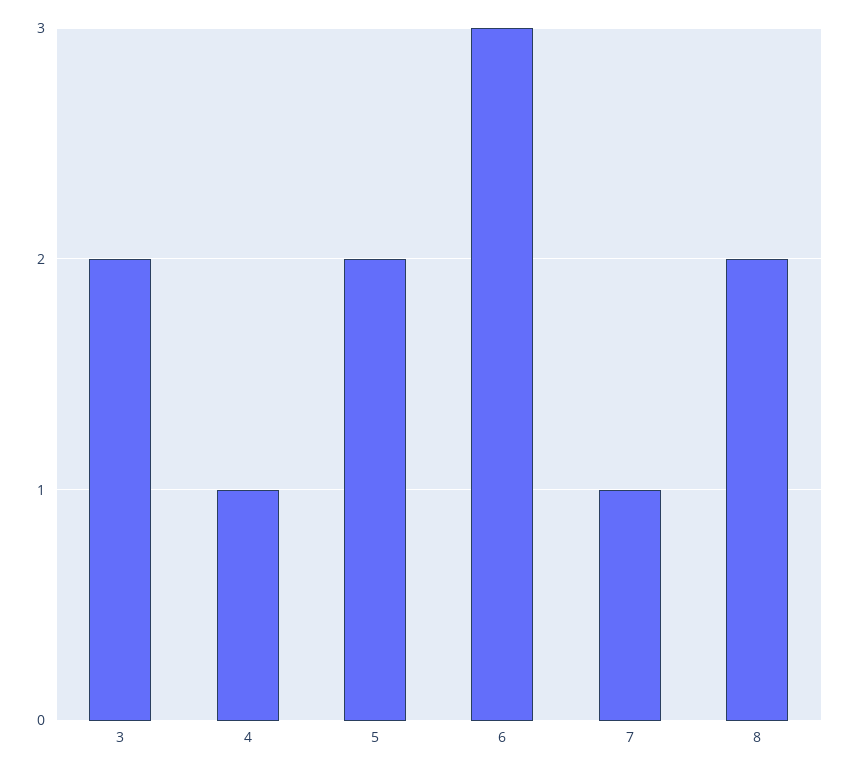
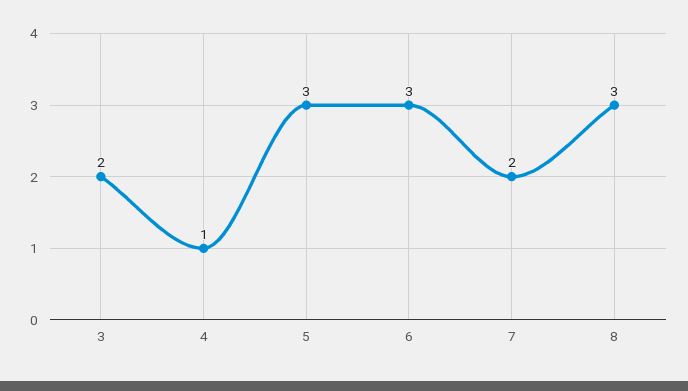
5: 2 -> 3
7: 1 -> 2
8: 2 -> 3

